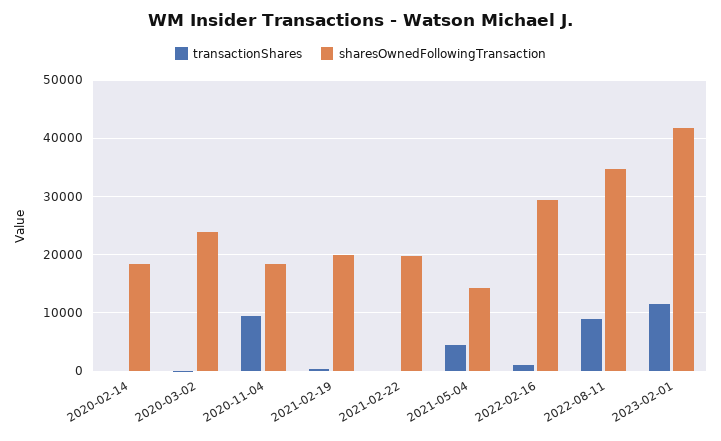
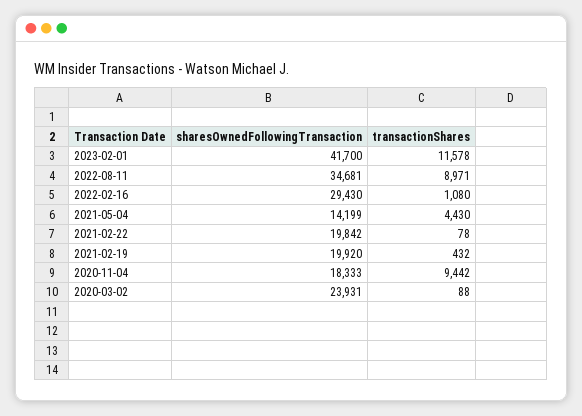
transactionShares, 2020-02-14: 0 -> none
sharesOwnedFollowingTransaction, 2020-02-14: 18000 -> none

